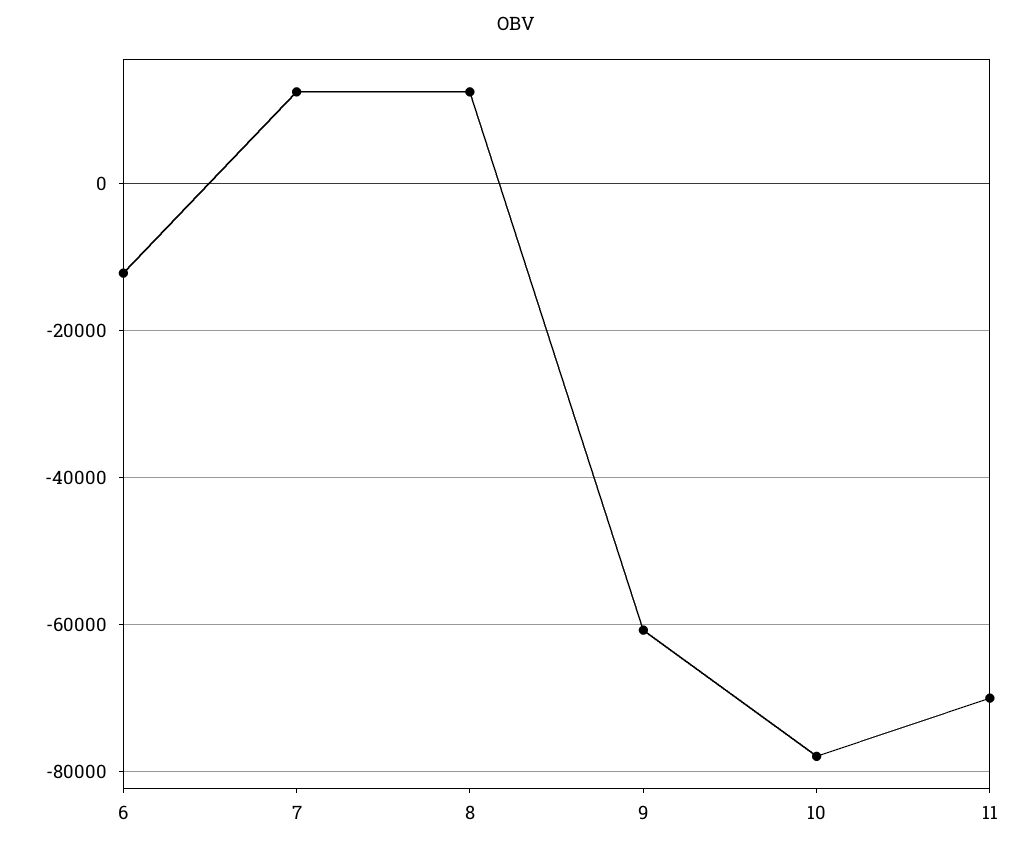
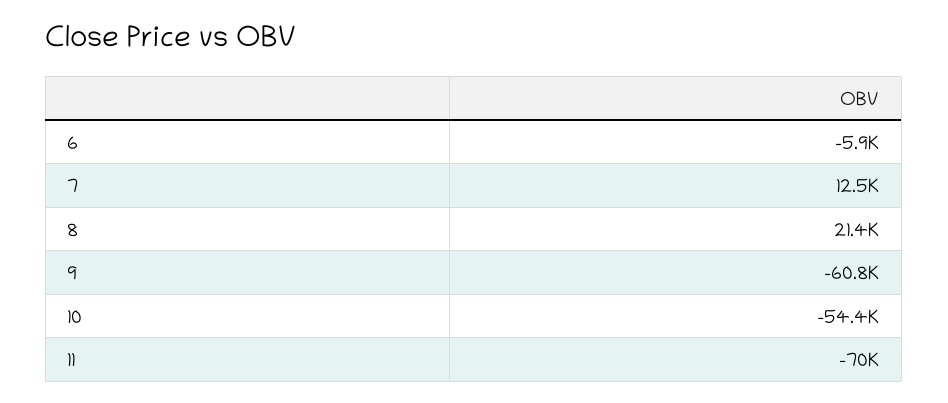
6: -12000 -> -5900
8: 12000 -> 21400
10: -78000 -> -54400

